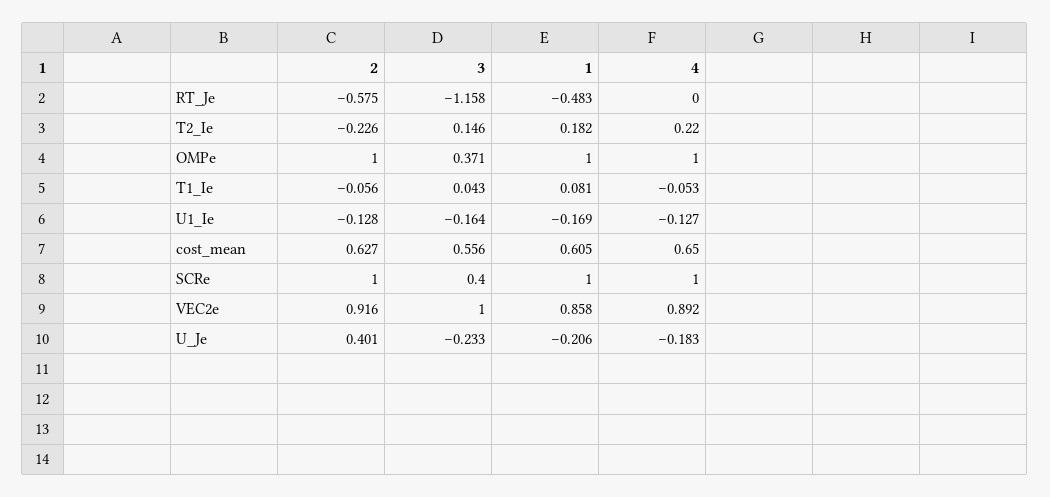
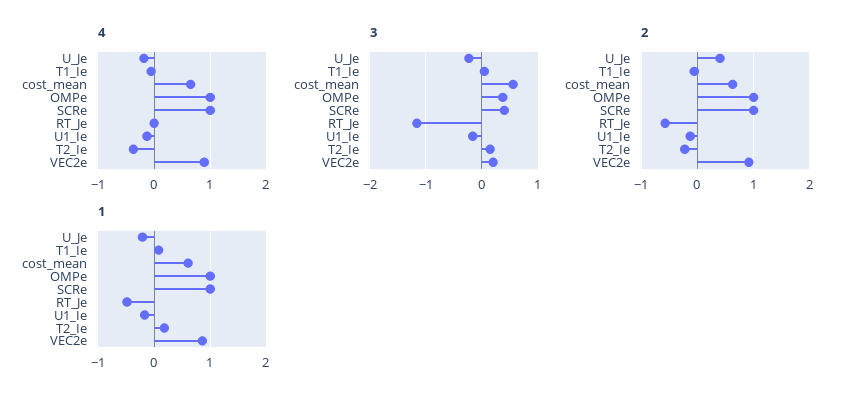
4, T2_Ie: 0.22 -> -0.4
3, VEC2e: 1 -> 0.2

